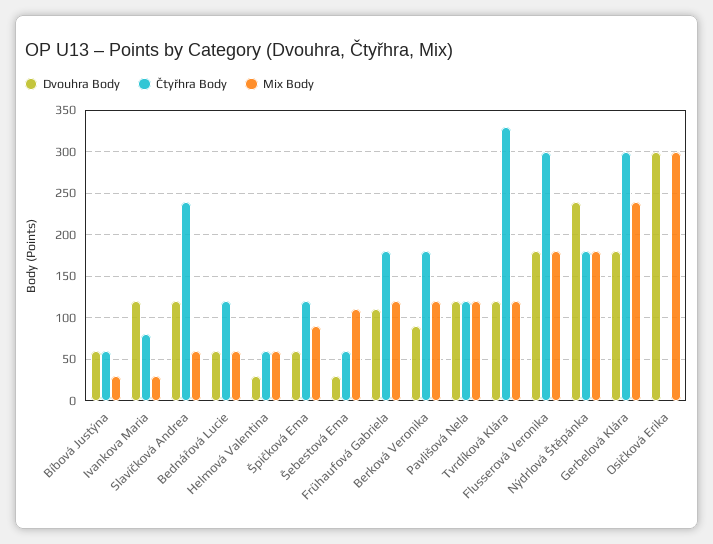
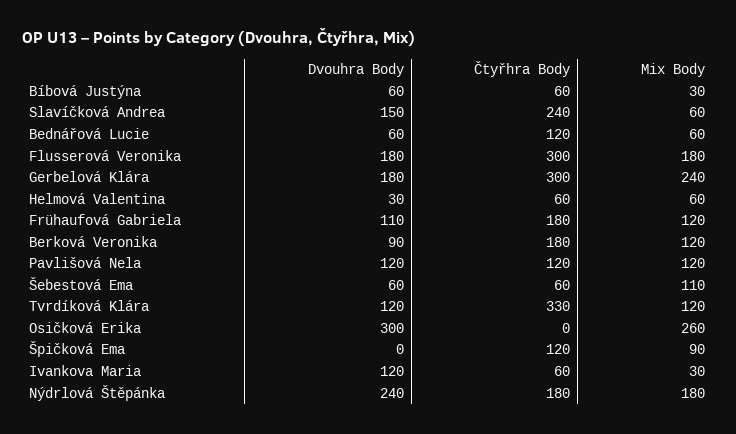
Čtyřhra Body, Ivankova Maria: 80 -> 60
Dvouhra Body, Slavíčková Andrea: 120 -> 150
Dvouhra Body, Špičková Ema: 60 -> 0
Dvouhra Body, Šebestová Ema: 30 -> 60
Mix Body, Osičková Erika: 300 -> 260

